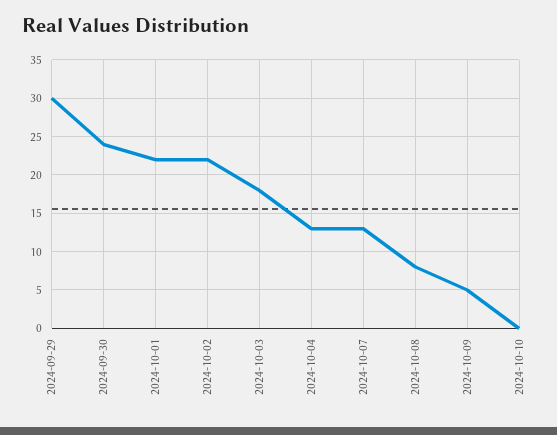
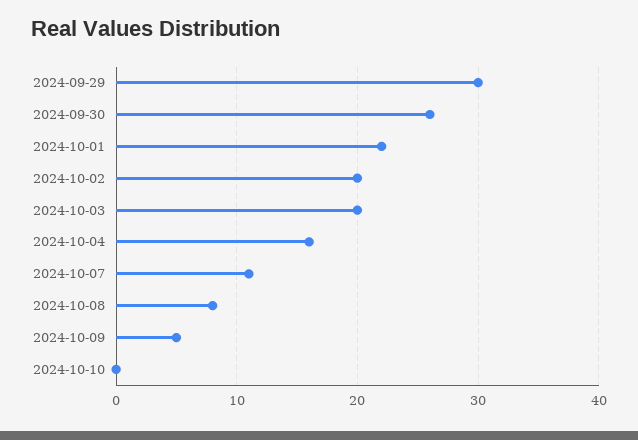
2024-09-30: 24 -> 26
2024-10-02: 22 -> 20
2024-10-03: 18 -> 20
2024-10-04: 13 -> 16
2024-10-07: 13 -> 11

